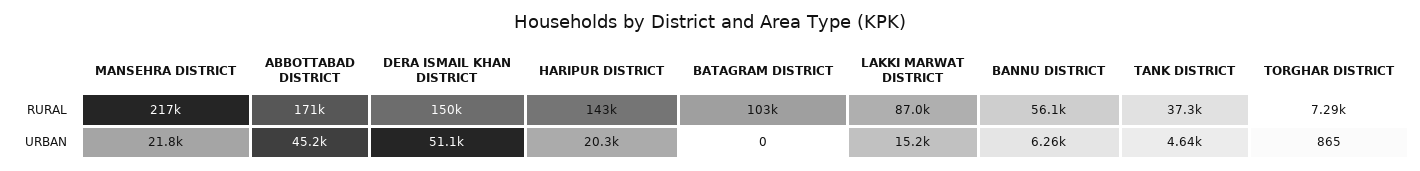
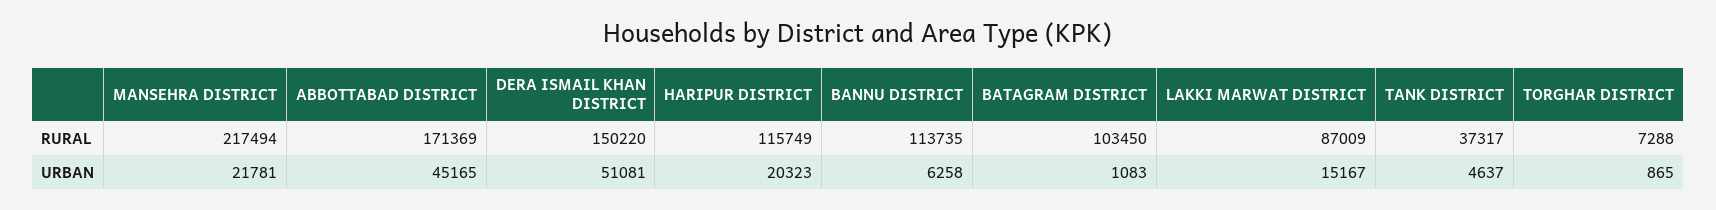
HARIPUR DISTRICT, RURAL: 143000 -> 115749
BANNU DISTRICT, RURAL: 56100 -> 113735
BATAGRAM DISTRICT, URBAN: 0 -> 1083

